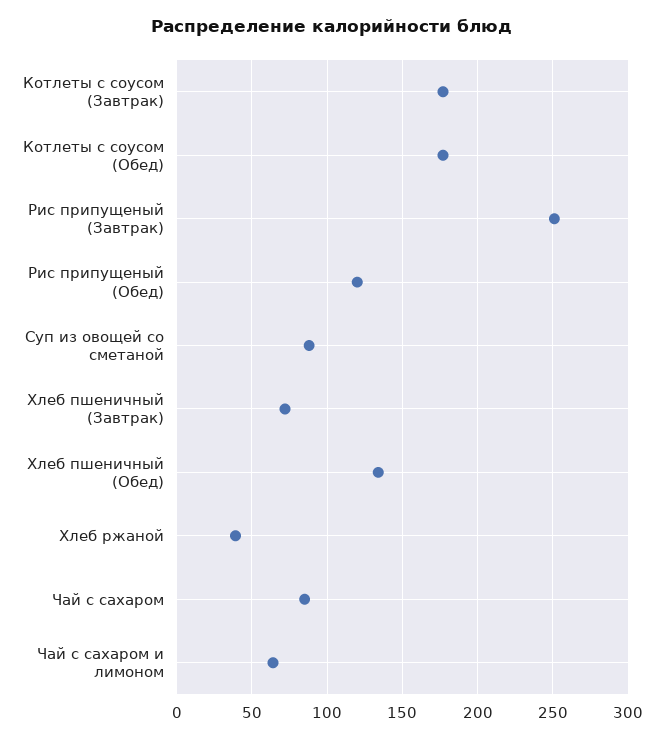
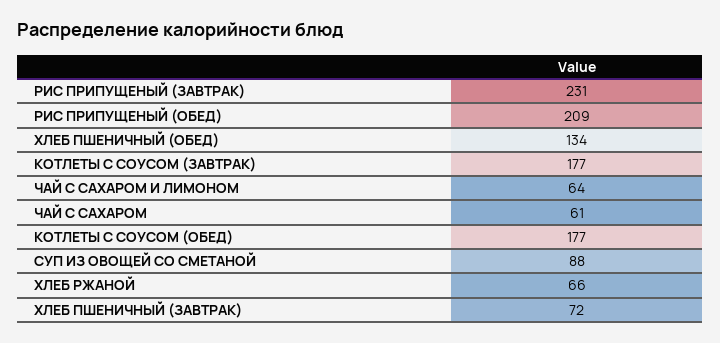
Рис припущеный (Завтрак): 250 -> 231
Рис припущеный (Обед): 120 -> 209
Хлеб ржаной: 40 -> 66
Чай с сахаром: 85 -> 61

